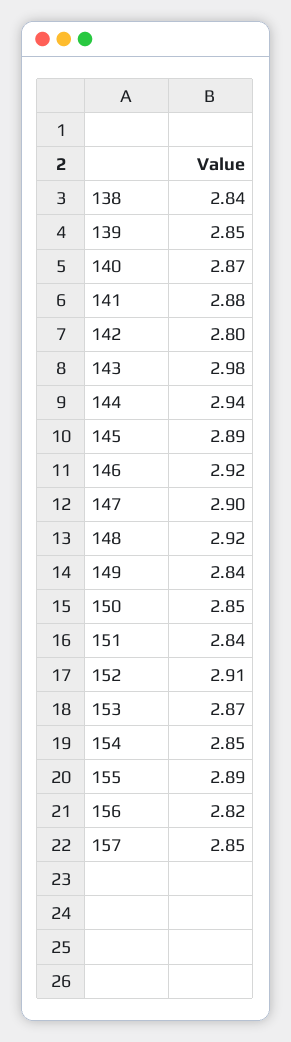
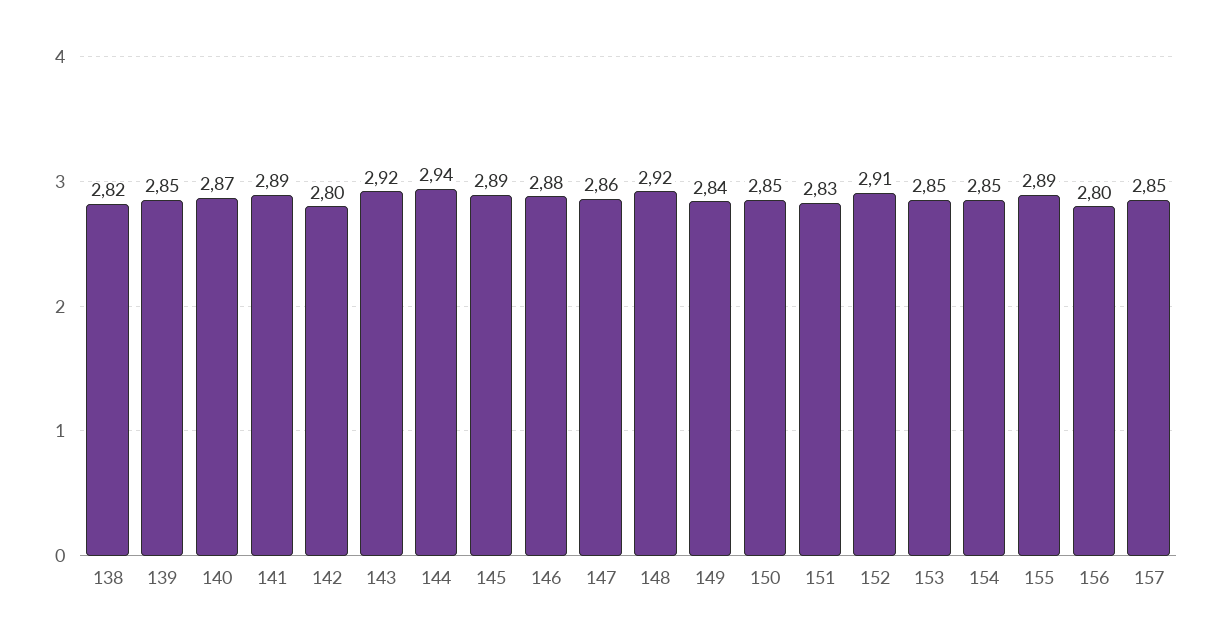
138: 2.84 -> 2.82
141: 2.88 -> 2.89
143: 2.98 -> 2.92
146: 2.92 -> 2.88
147: 2.9 -> 2.86
151: 2.84 -> 2.83
153: 2.87 -> 2.85
156: 2.82 -> 2.8

